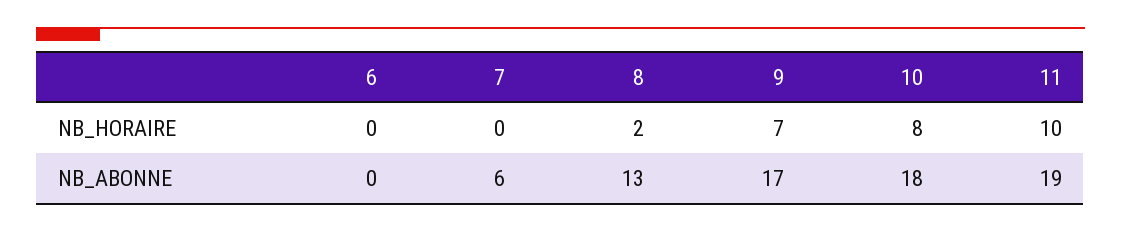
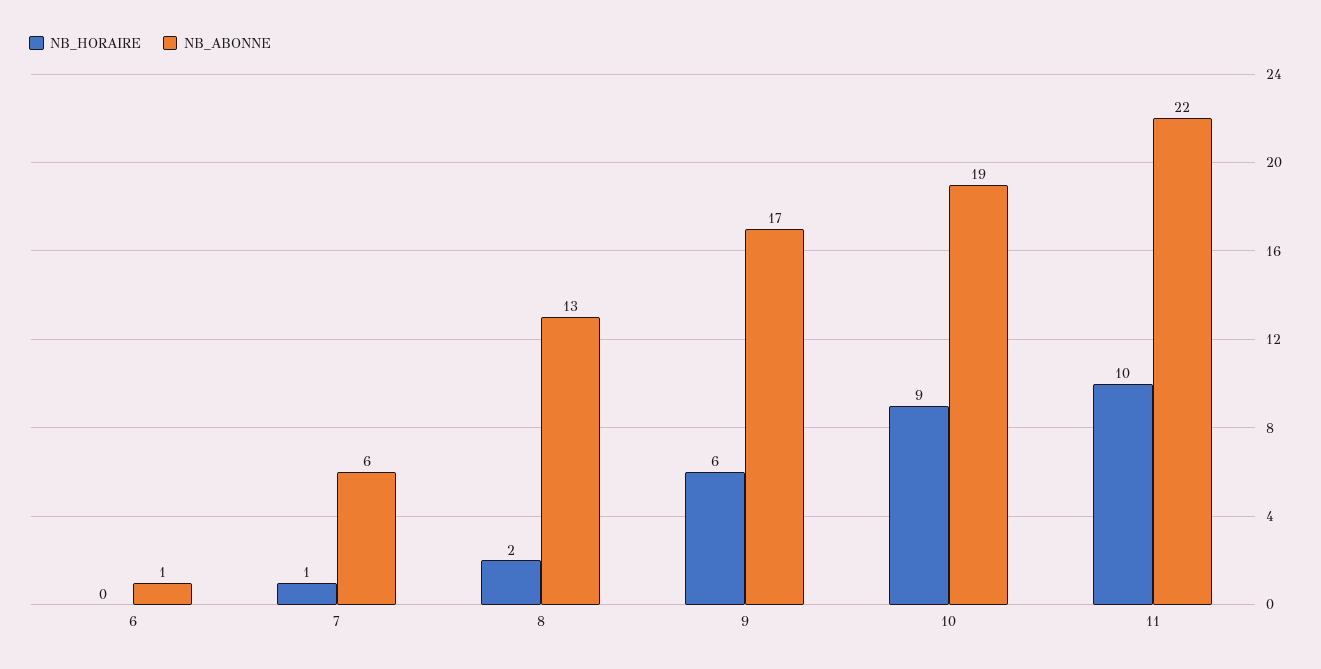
NB_HORAIRE, 7: 0 -> 1
NB_HORAIRE, 9: 7 -> 6
NB_HORAIRE, 10: 8 -> 9
NB_ABONNE, 6: 0 -> 1
NB_ABONNE, 10: 18 -> 19
NB_ABONNE, 11: 19 -> 22

